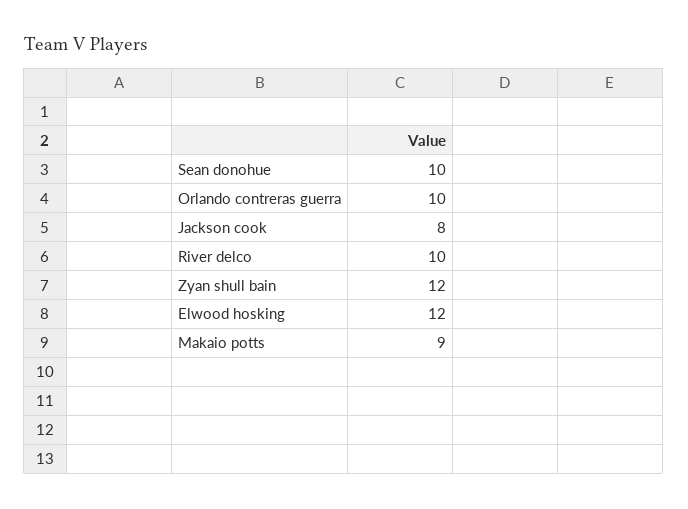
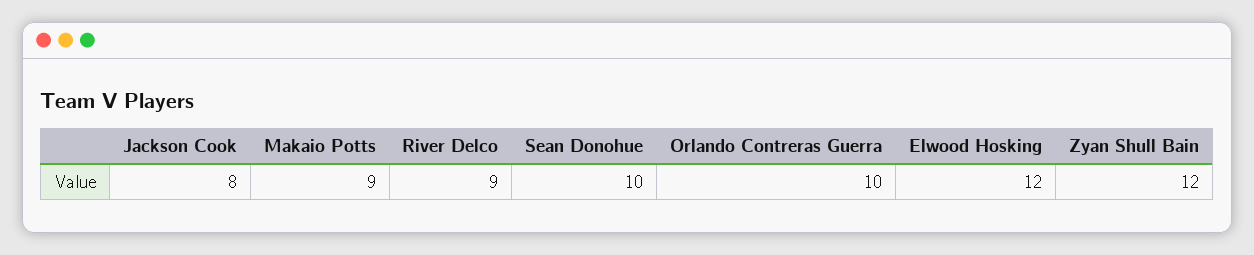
River delco: 10 -> 9

